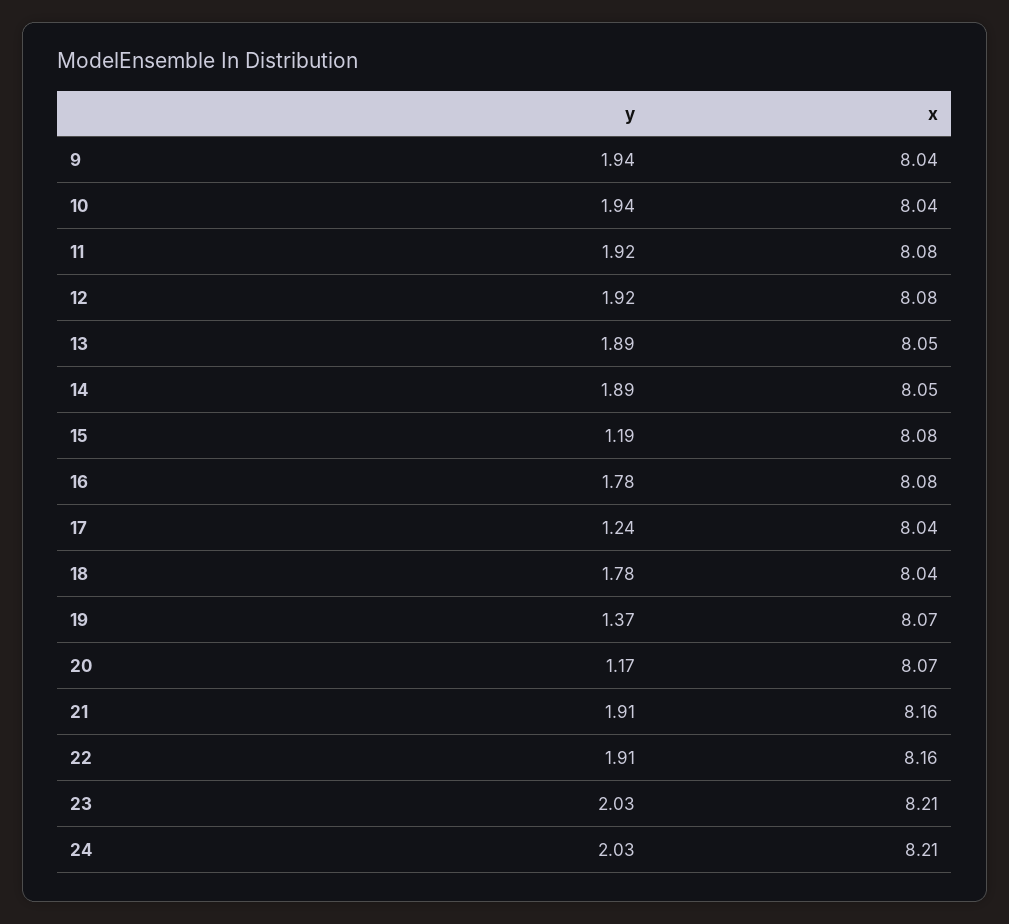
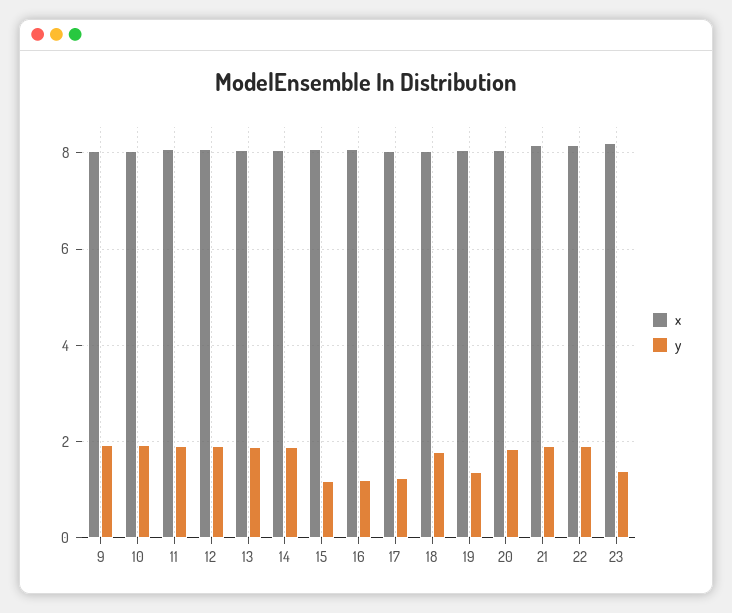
y, 16: 1.78 -> 1.2
y, 20: 1.17 -> 1.8
y, 23: 2.03 -> 1.4
y, 24: 2.03 -> none
x, 24: 8.21 -> none

